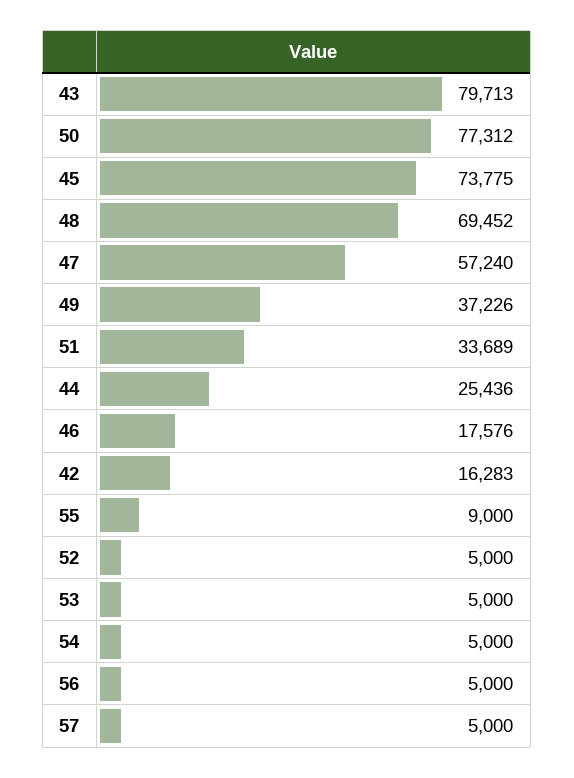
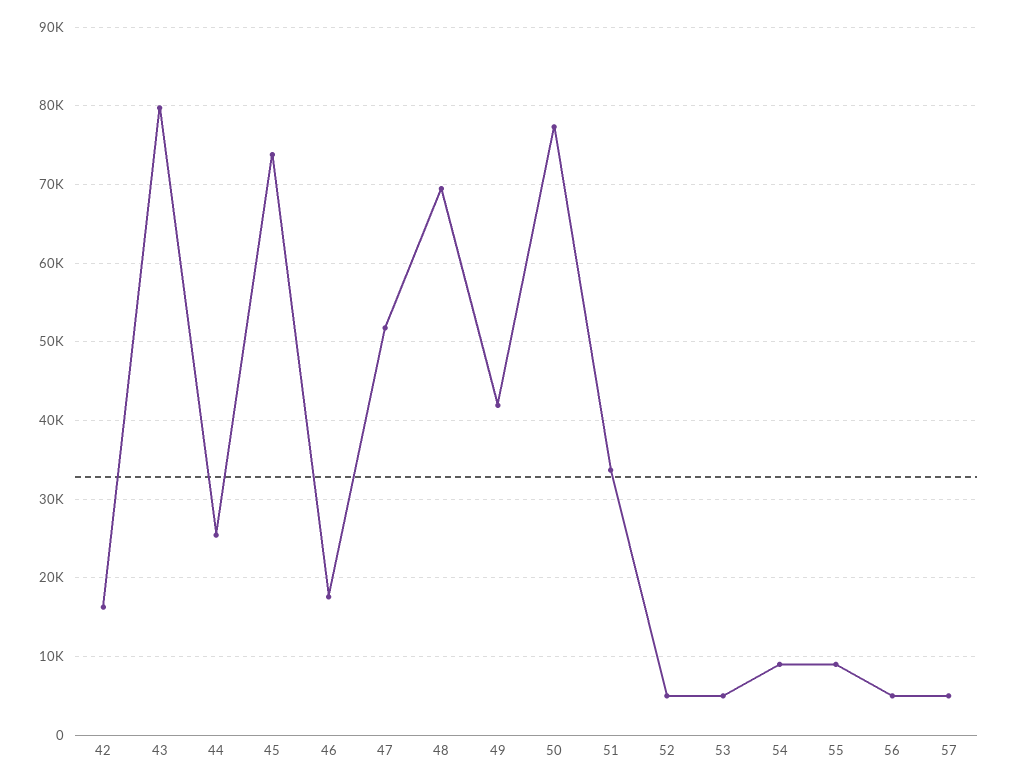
47: 57240 -> 52000
49: 37226 -> 42000
54: 5000 -> 9000

